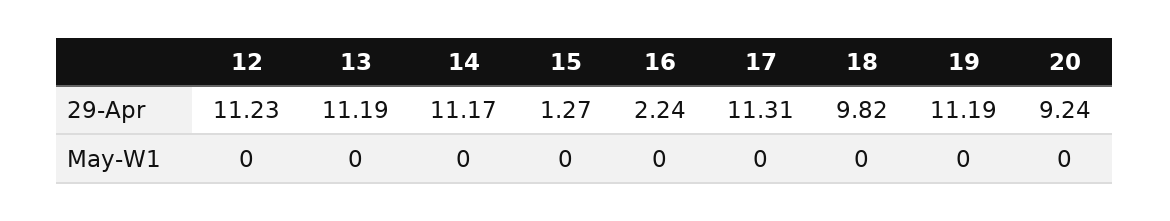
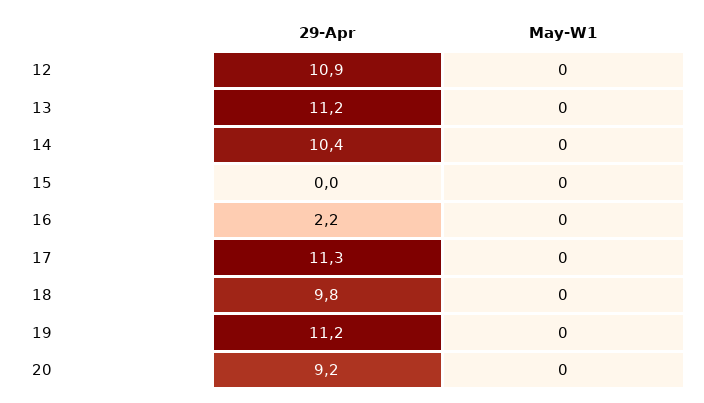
12, 29-Apr: 11.23 -> 10.9
14, 29-Apr: 11.17 -> 10.4
15, 29-Apr: 1.27 -> 0

